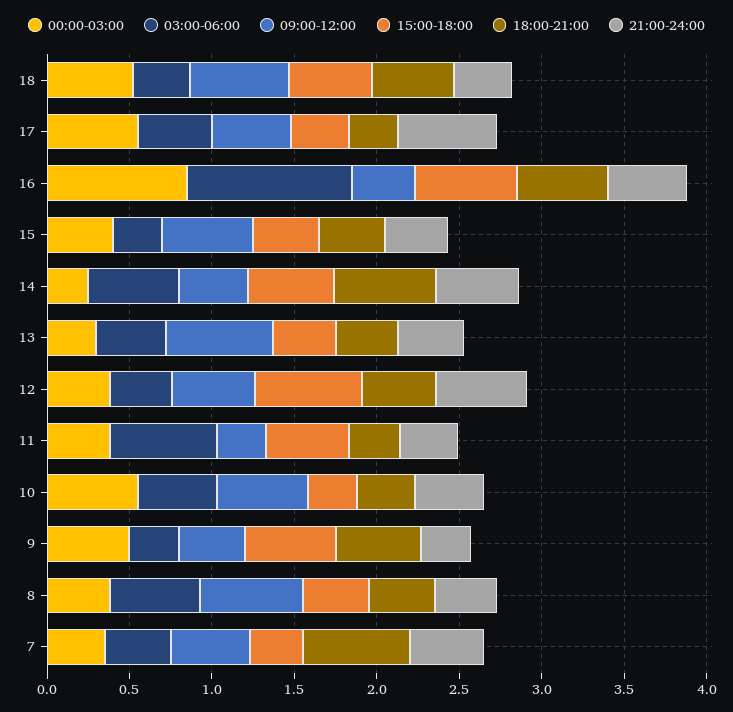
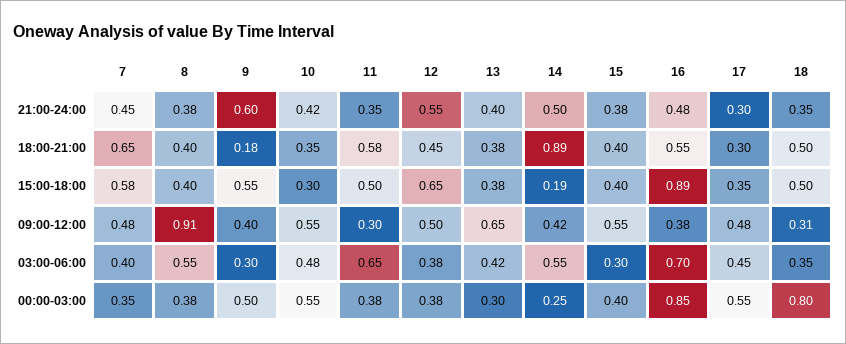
00:00-03:00, 18: 0.5 -> 0.8
09:00-12:00, 18: 0.6 -> 0.31
21:00-24:00, 17: 0.6 -> 0.3
03:00-06:00, 16: 1 -> 0.7
15:00-18:00, 16: 0.6 -> 0.89
15:00-18:00, 14: 0.5 -> 0.19
18:00-21:00, 14: 0.6 -> 0.89
18:00-21:00, 11: 0.3 -> 0.58
18:00-21:00, 9: 0.5 -> 0.18
21:00-24:00, 9: 0.3 -> 0.6
09:00-12:00, 8: 0.6 -> 0.91
15:00-18:00, 7: 0.3 -> 0.58

